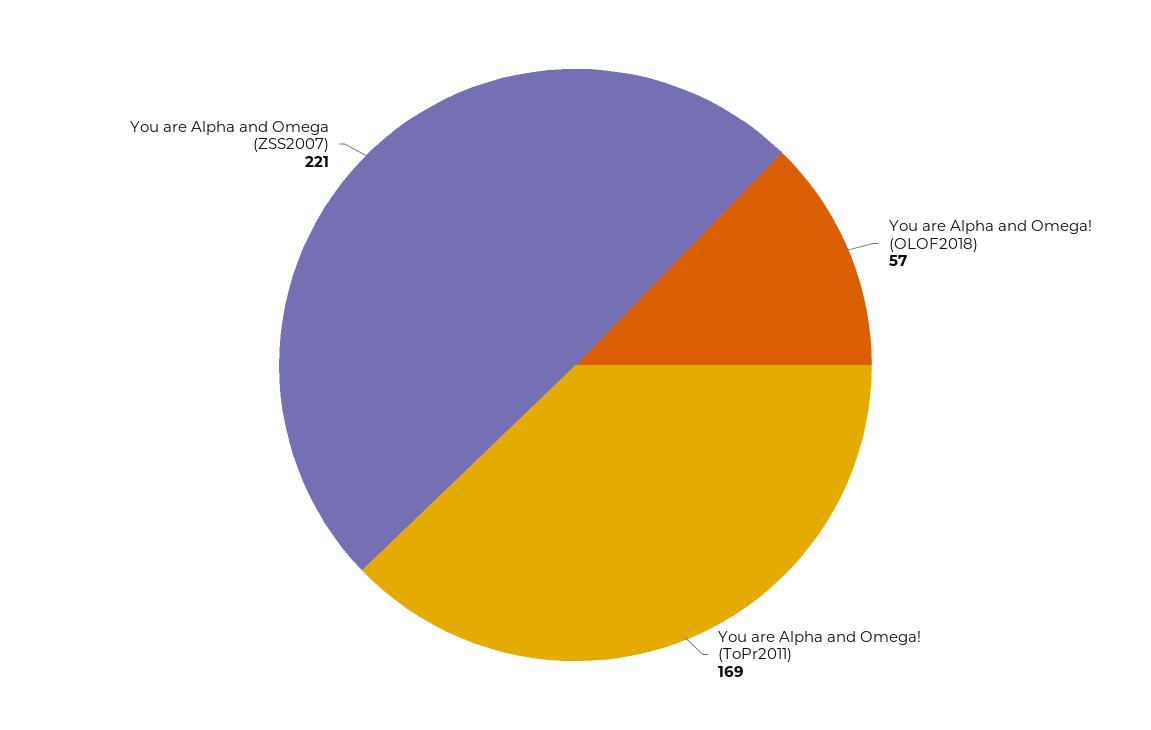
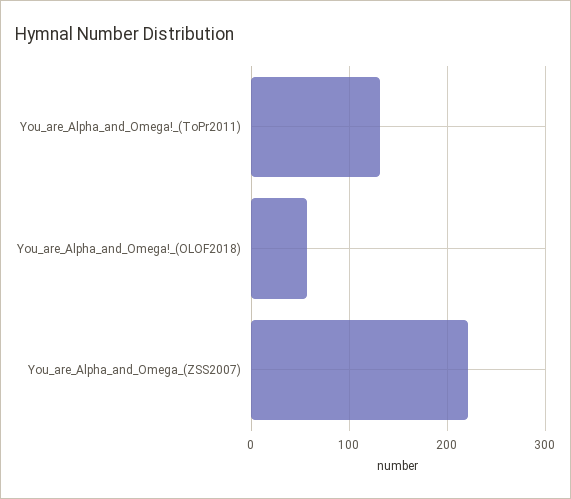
You are Alpha and Omega! (ToPr2011): 169 -> 130

